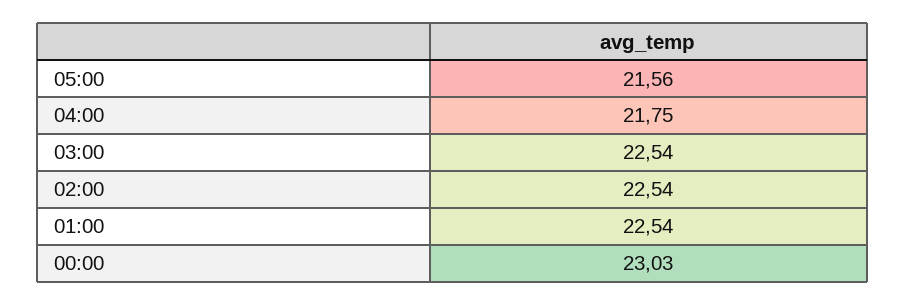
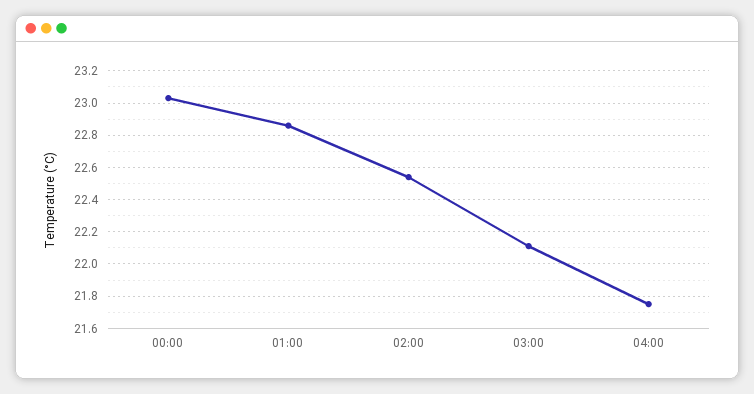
05:00: 21.56 -> none
03:00: 22.54 -> 22.1
01:00: 22.54 -> 22.85

